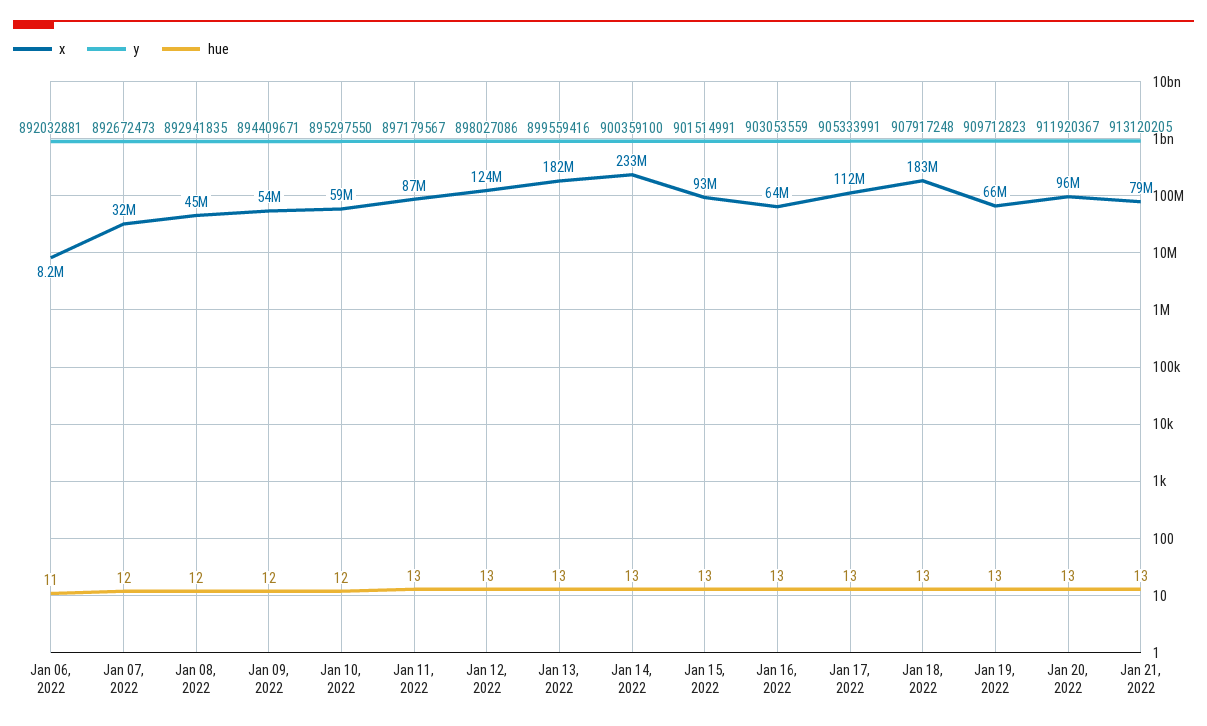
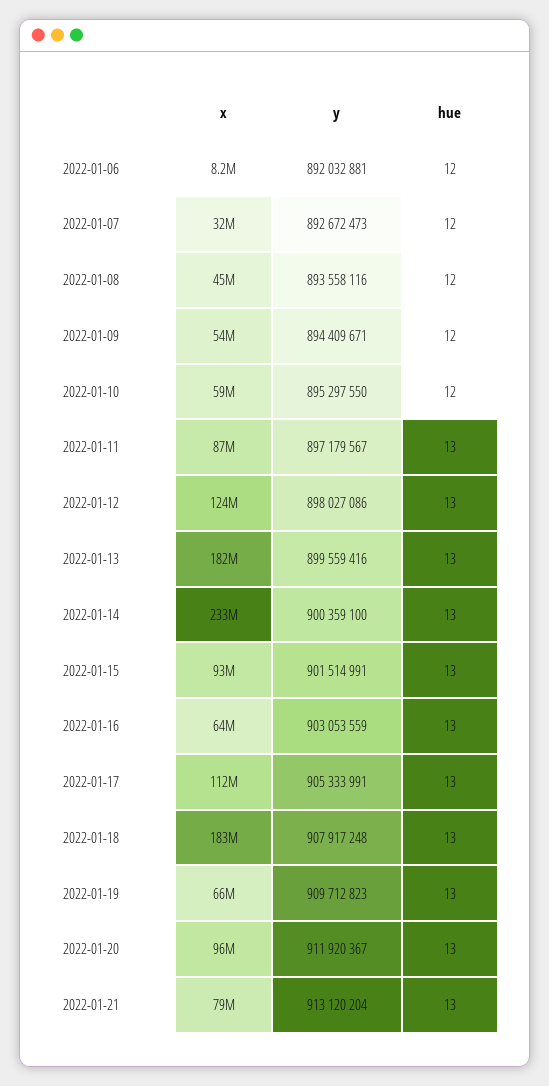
hue, Jan 06, 2022: 11 -> 12
y, Jan 08, 2022: 892941835 -> 893558116
y, Jan 21, 2022: 913120205 -> 913120204

